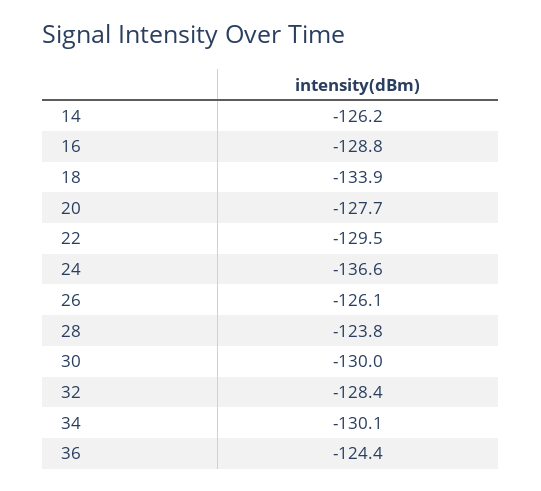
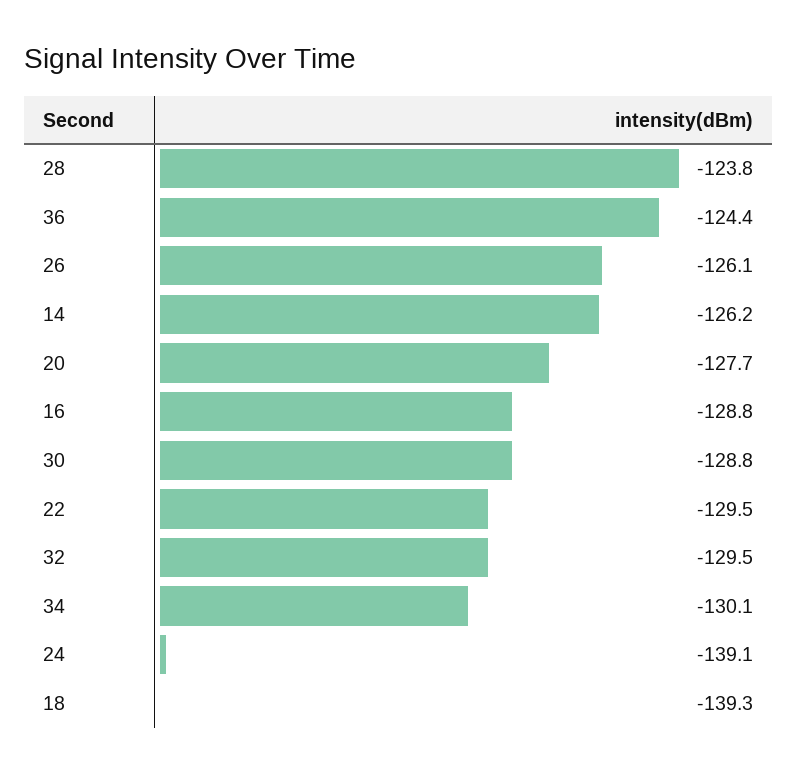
18: -133.9 -> -139.3
24: -136.6 -> -139.1
30: -130 -> -128.8
32: -128.4 -> -129.5

